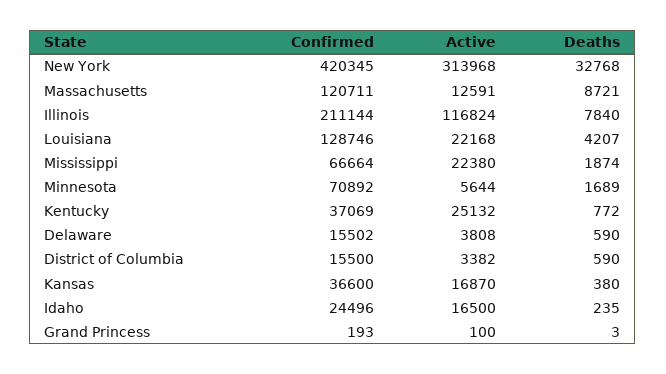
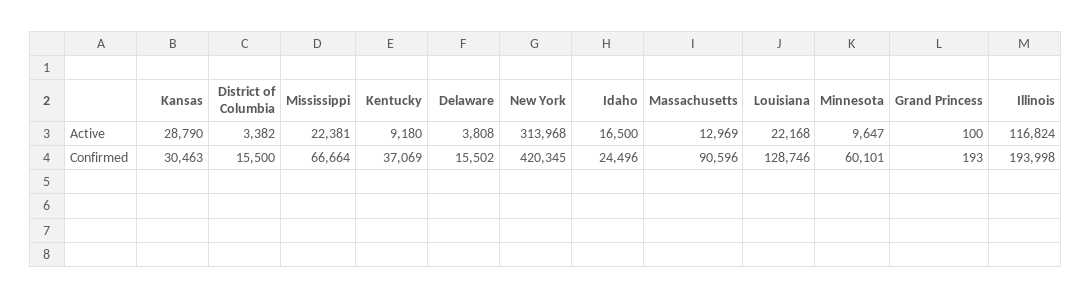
Deaths, New York: 32768 -> none
Confirmed, Massachusetts: 120711 -> 90596
Active, Massachusetts: 12591 -> 12969
Deaths, Massachusetts: 8721 -> none
Confirmed, Illinois: 211144 -> 193998
Deaths, Illinois: 7840 -> none
Deaths, Louisiana: 4207 -> none
Active, Mississippi: 22380 -> 22381
Deaths, Mississippi: 1874 -> none
Confirmed, Minnesota: 70892 -> 60101
Active, Minnesota: 5644 -> 9647
Deaths, Minnesota: 1689 -> none
Active, Kentucky: 25132 -> 9180
Deaths, Kentucky: 772 -> none
Deaths, Delaware: 590 -> none
Deaths, District of Columbia: 590 -> none
Confirmed, Kansas: 36600 -> 30463
Active, Kansas: 16870 -> 28790
Deaths, Kansas: 380 -> none
Deaths, Idaho: 235 -> none
Deaths, Grand Princess: 3 -> none

